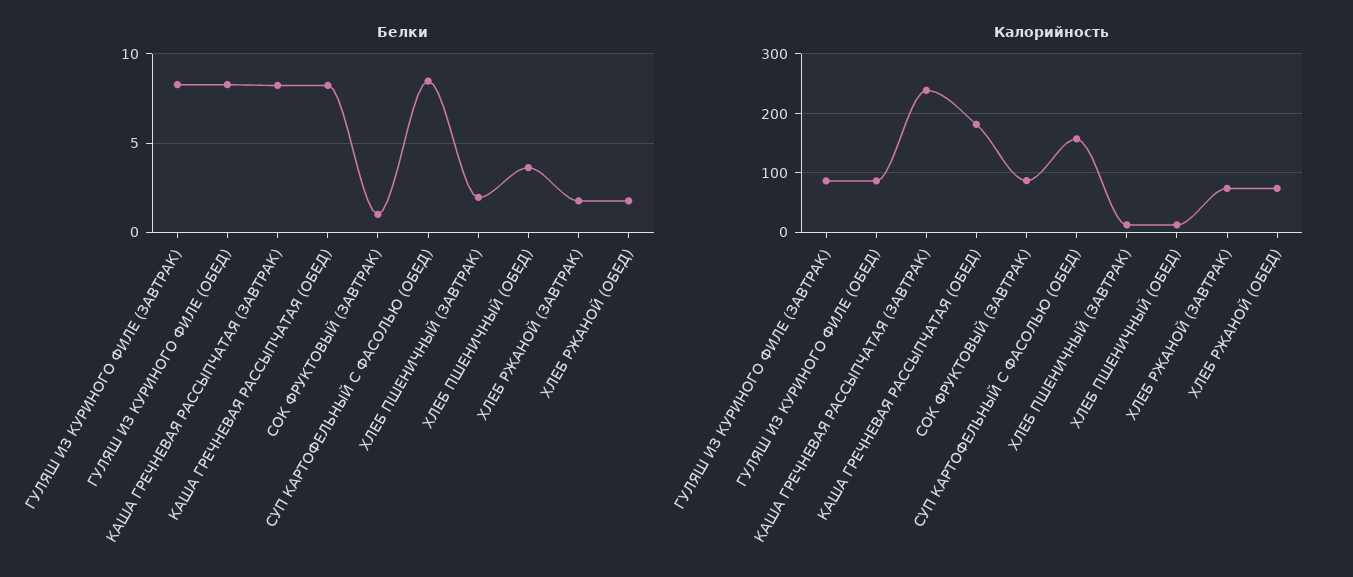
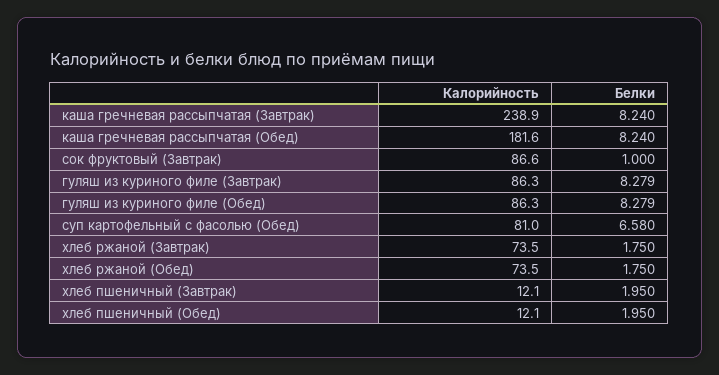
Белки, СУП КАРТОФЕЛЬНЫЙ С ФАСОЛЬЮ (ОБЕД): 8.5 -> 6.58
Белки, ХЛЕБ ПШЕНИЧНЫЙ (ОБЕД): 3.5 -> 1.95
Калорийность, СУП КАРТОФЕЛЬНЫЙ С ФАСОЛЬЮ (ОБЕД): 160 -> 81

